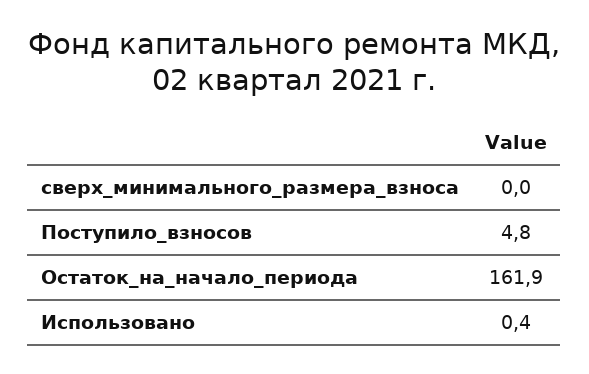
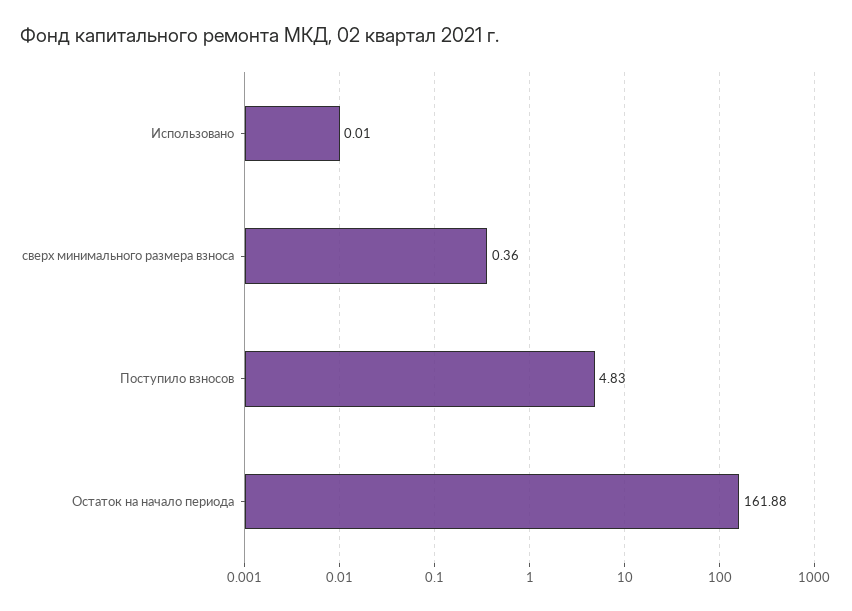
сверх_минимального_размера_взноса: 0 -> 0.36
Использовано: 0.4 -> 0.01

